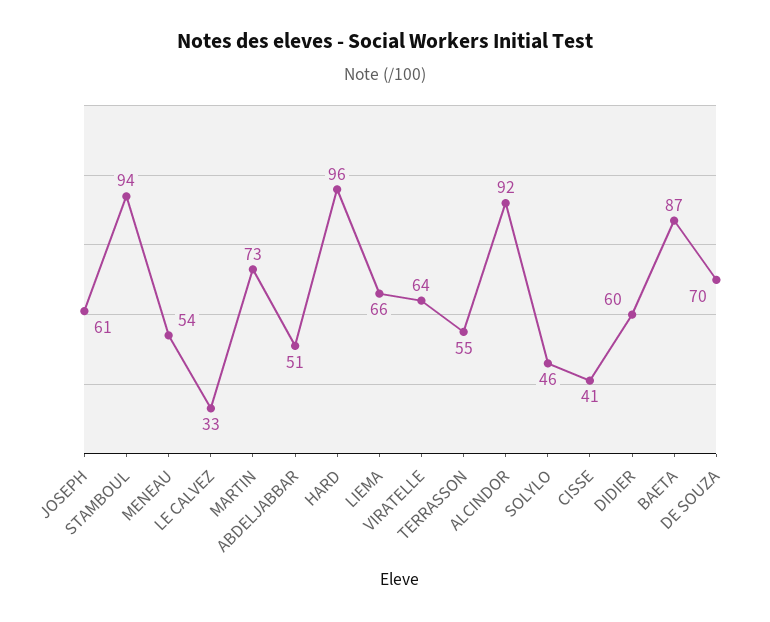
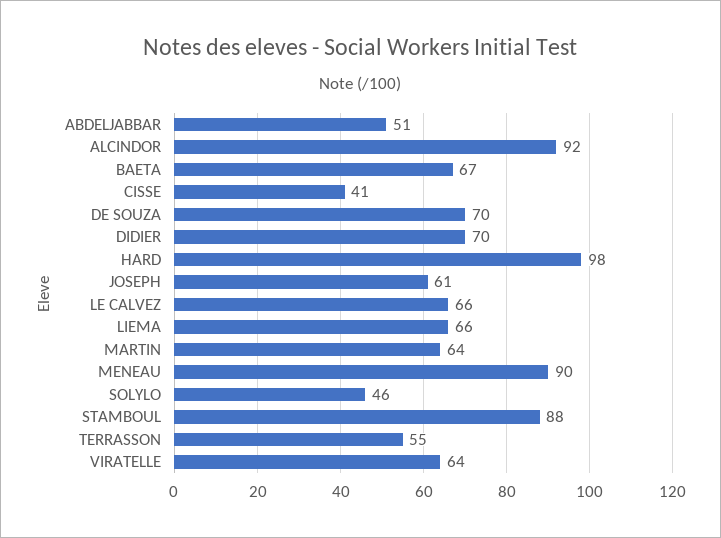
STAMBOUL: 94 -> 88
MENEAU: 54 -> 90
LE CALVEZ: 33 -> 66
MARTIN: 73 -> 64
HARD: 96 -> 98
DIDIER: 60 -> 70
BAETA: 87 -> 67

